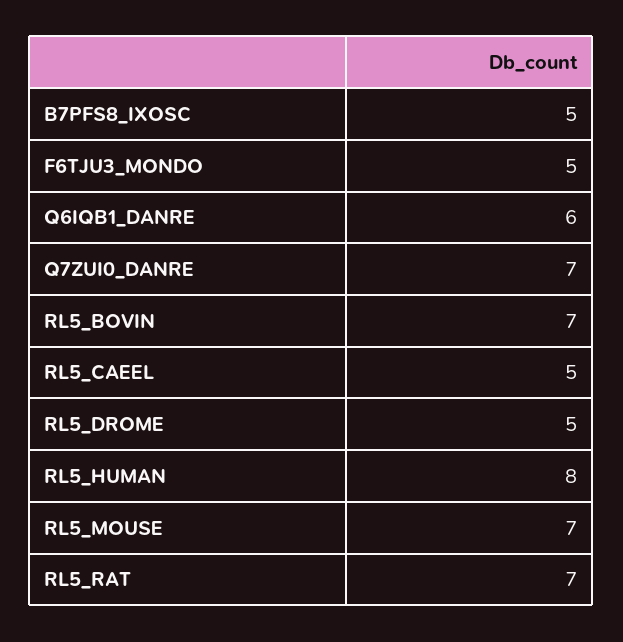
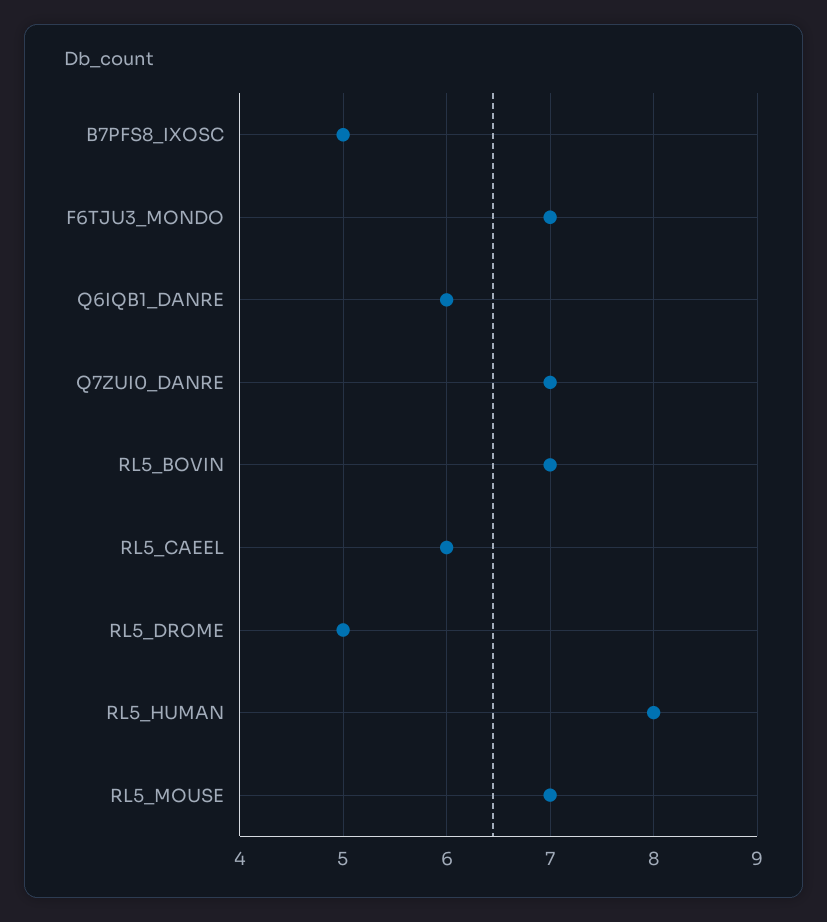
F6TJU3_MONDO: 5 -> 7
RL5_CAEEL: 5 -> 6
RL5_RAT: 7 -> none

